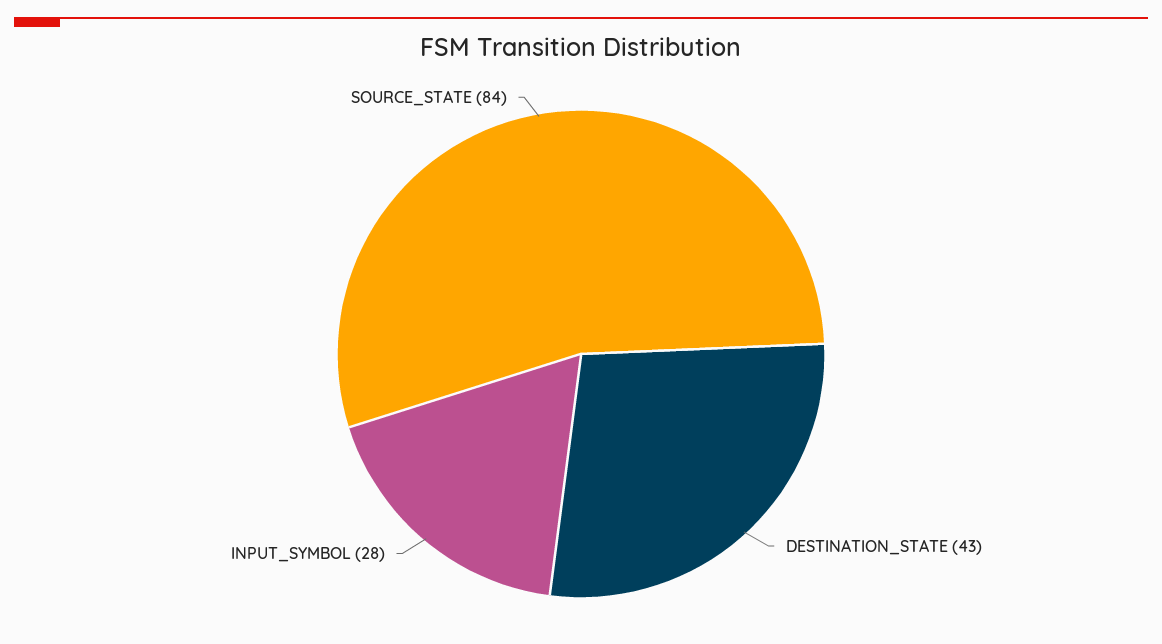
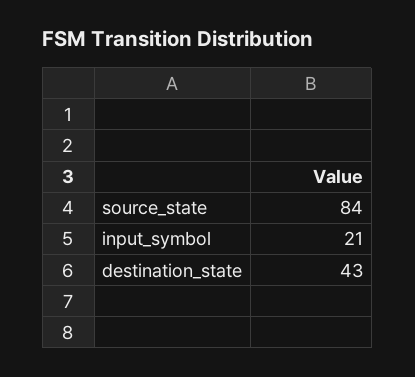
INPUT_SYMBOL: 28 -> 21

